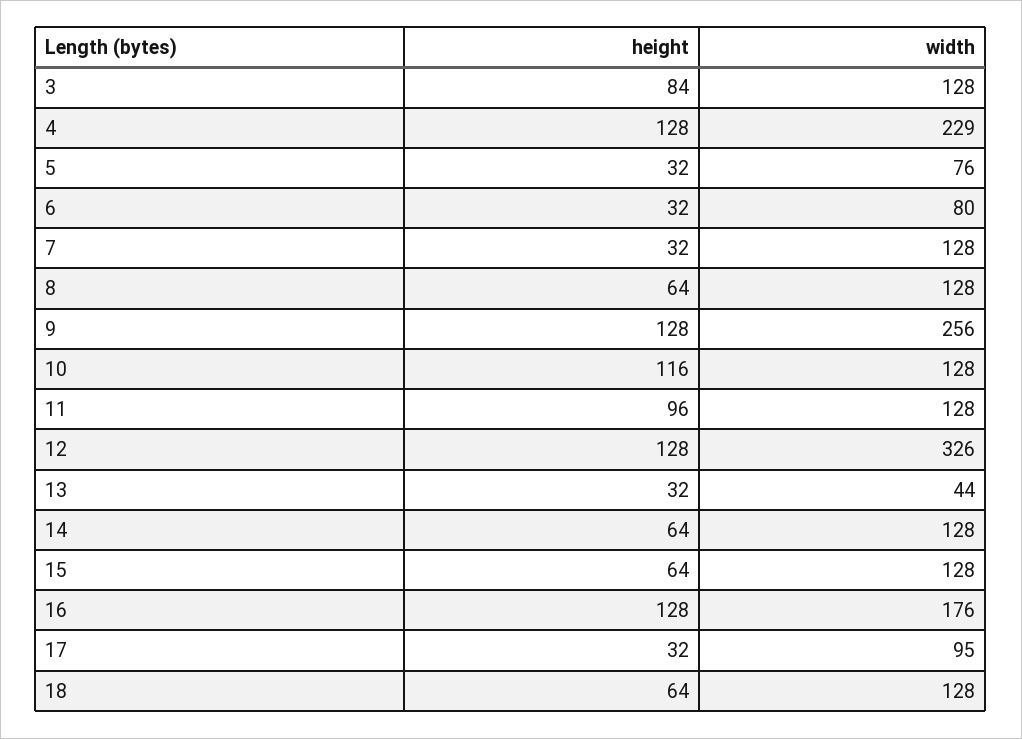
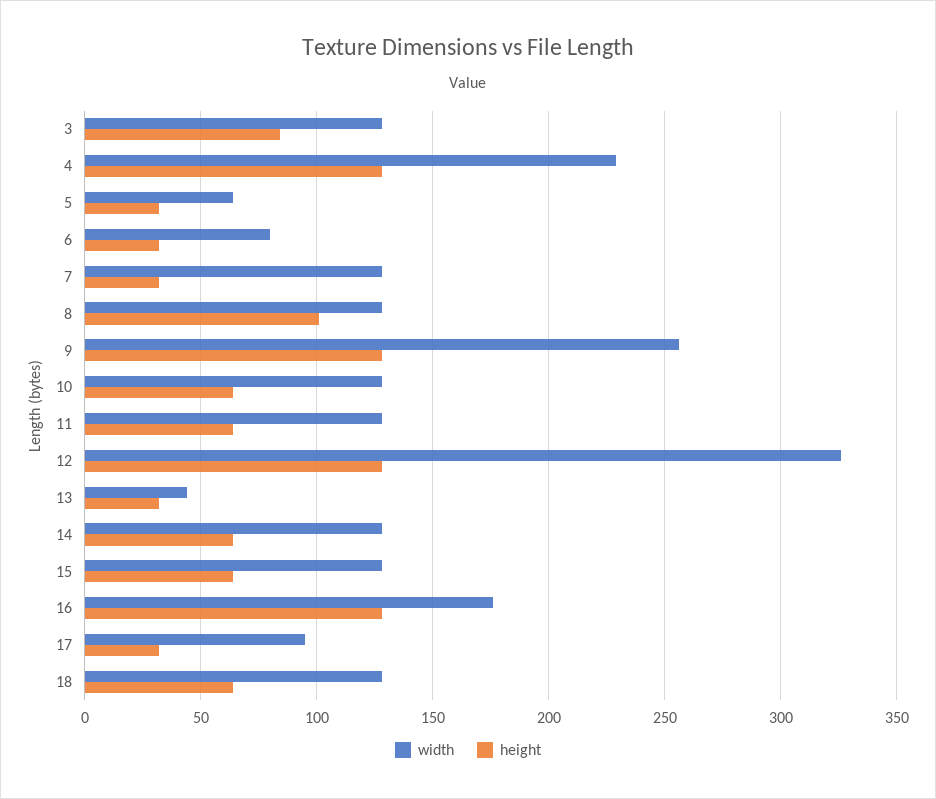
width, 5: 76 -> 65
height, 8: 64 -> 100
height, 10: 116 -> 65
height, 11: 96 -> 65

